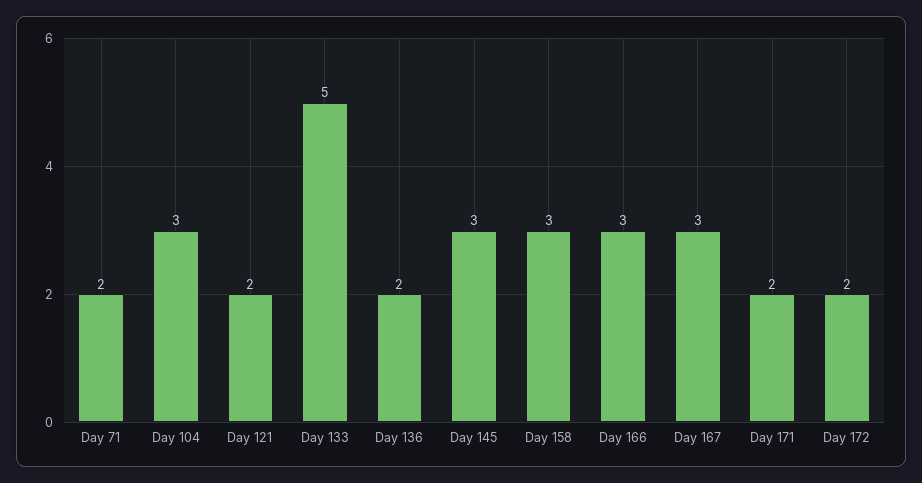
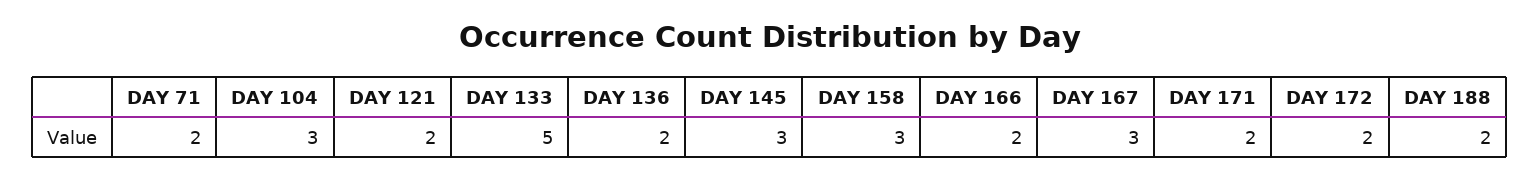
Day 166: 3 -> 2
DAY 188: none -> 2

